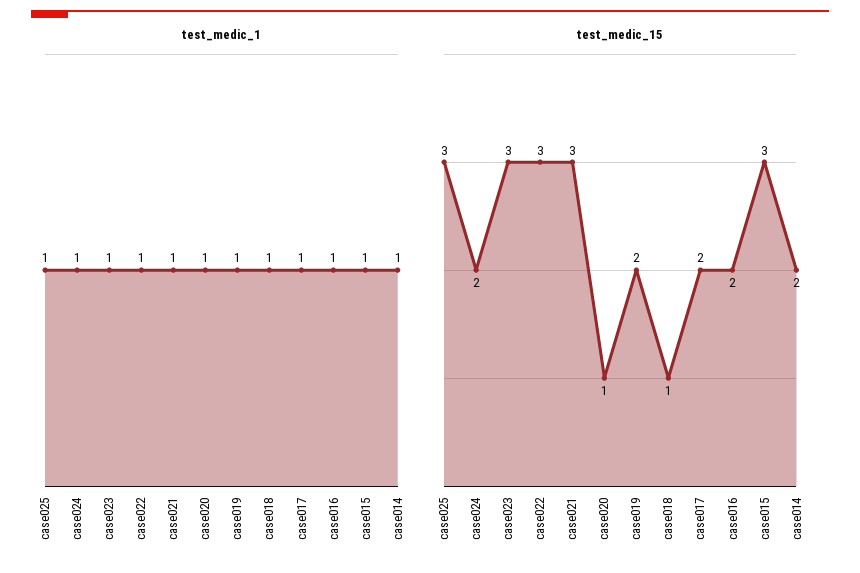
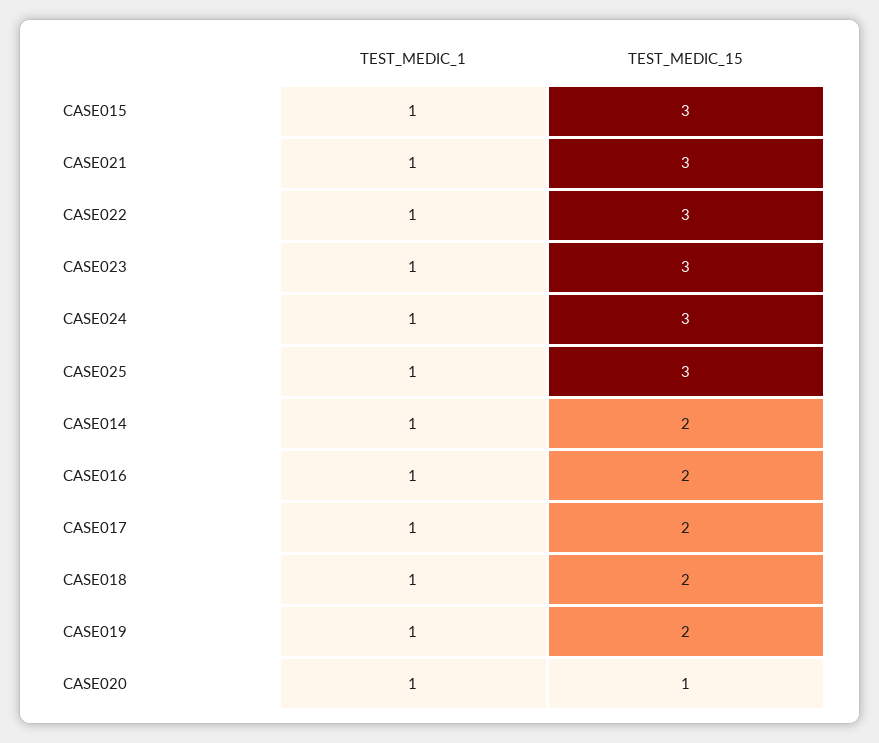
test_medic_15, case024: 2 -> 3
test_medic_15, case018: 1 -> 2

